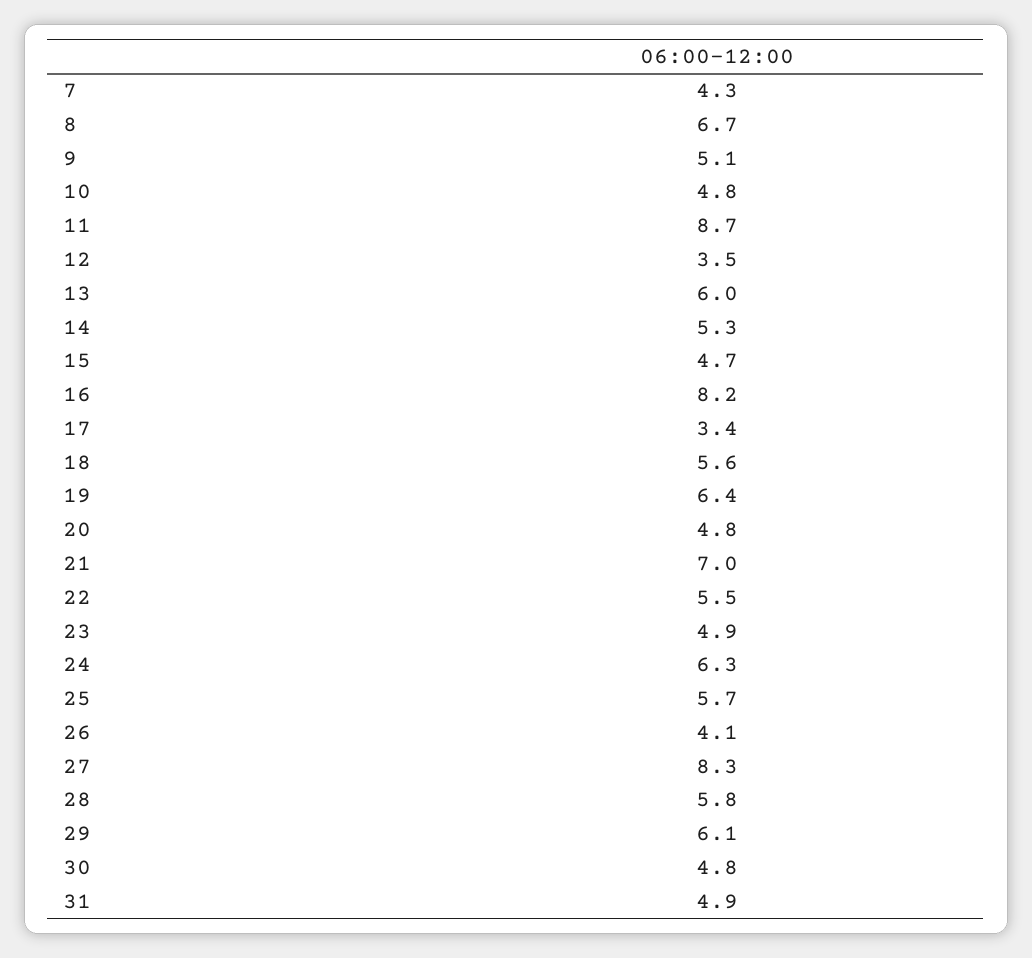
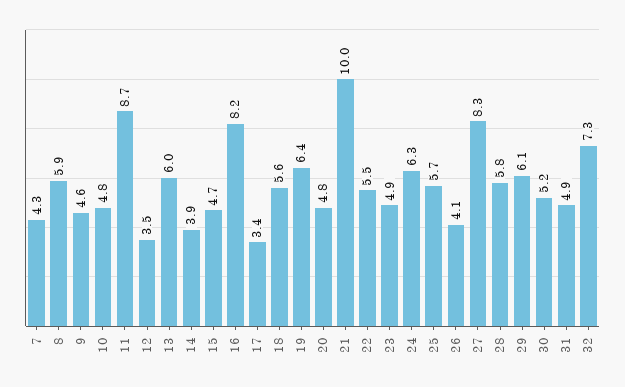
8: 6.7 -> 5.9
9: 5.1 -> 4.6
14: 5.3 -> 3.9
21: 7 -> 10
30: 4.8 -> 5.2
32: none -> 7.3

